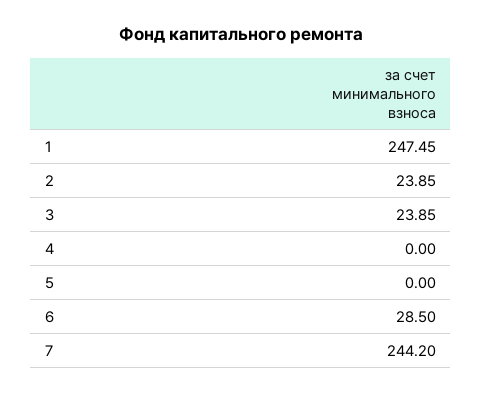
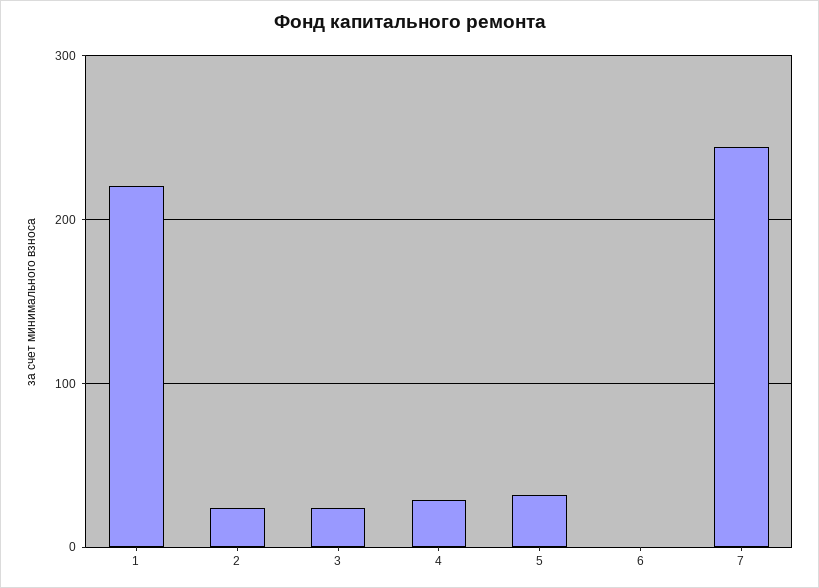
1: 247.45 -> 220
4: 0 -> 30
5: 0 -> 30
6: 28.5 -> 0

